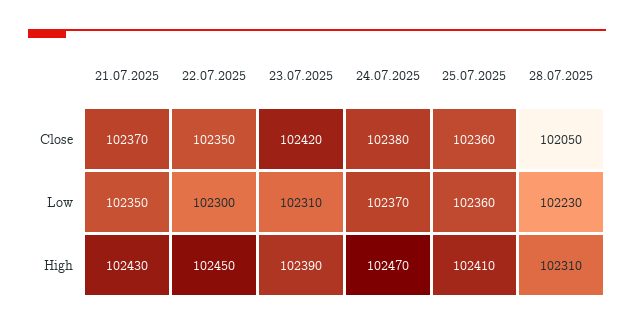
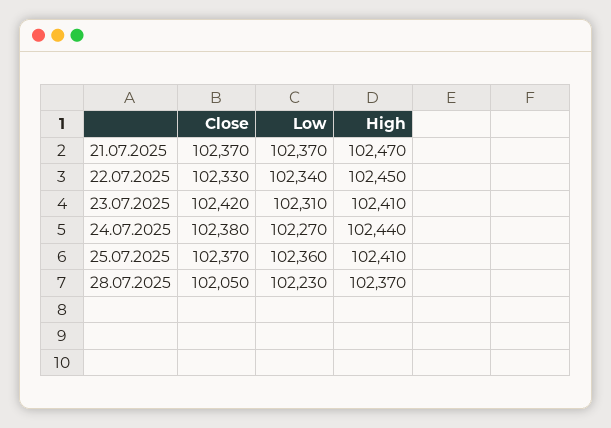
22.07.2025, Close: 102350 -> 102330
25.07.2025, Close: 102360 -> 102370
21.07.2025, Low: 102350 -> 102370
22.07.2025, Low: 102300 -> 102340
24.07.2025, Low: 102370 -> 102270
21.07.2025, High: 102430 -> 102470
23.07.2025, High: 102390 -> 102410
24.07.2025, High: 102470 -> 102440
28.07.2025, High: 102310 -> 102370

